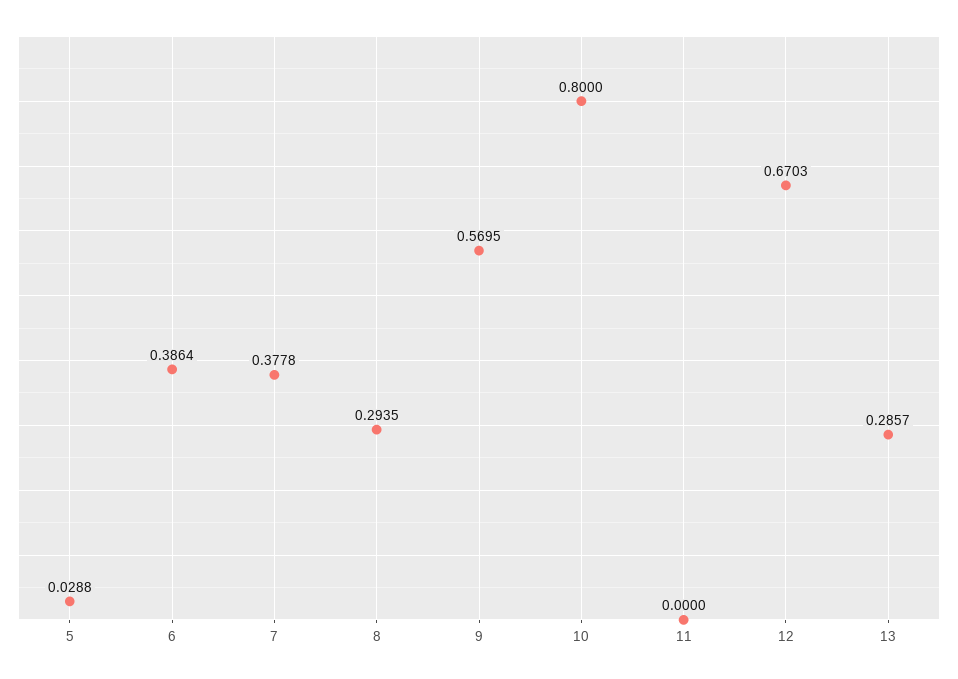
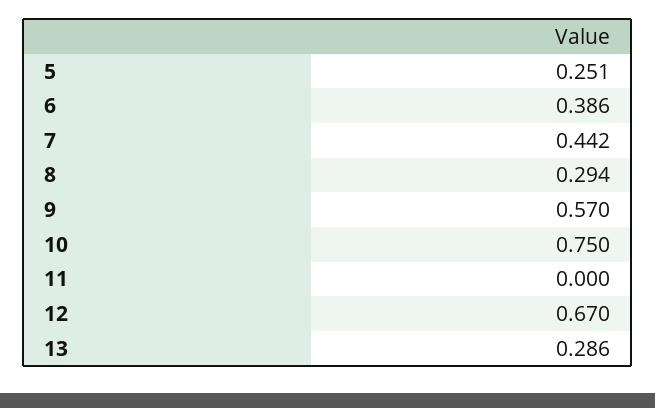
5: 0.0288 -> 0.251
7: 0.3778 -> 0.442
10: 0.8 -> 0.75

